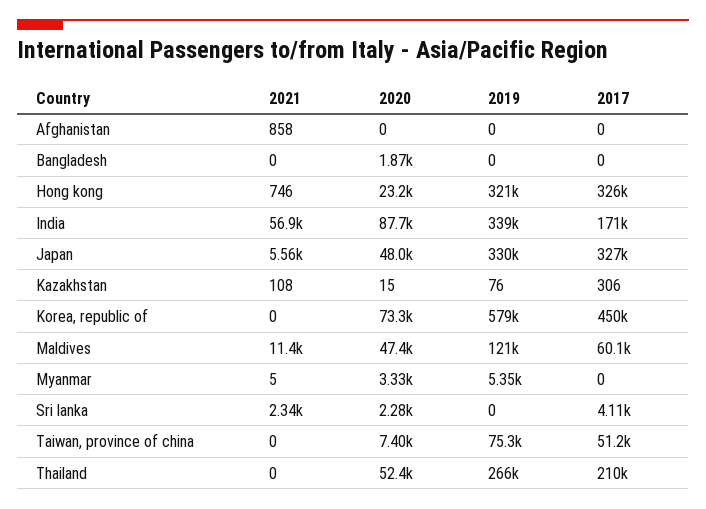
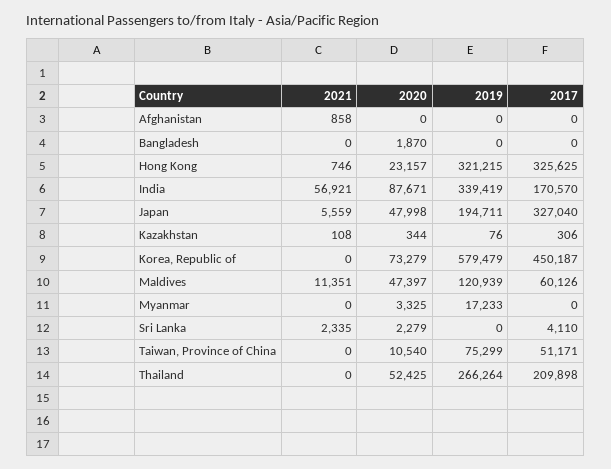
2019, Japan: 330000 -> 194711
2020, Kazakhstan: 15 -> 344
2021, Myanmar: 5 -> 0
2019, Myanmar: 5350 -> 17233
2020, Taiwan, province of china: 7400 -> 10540

